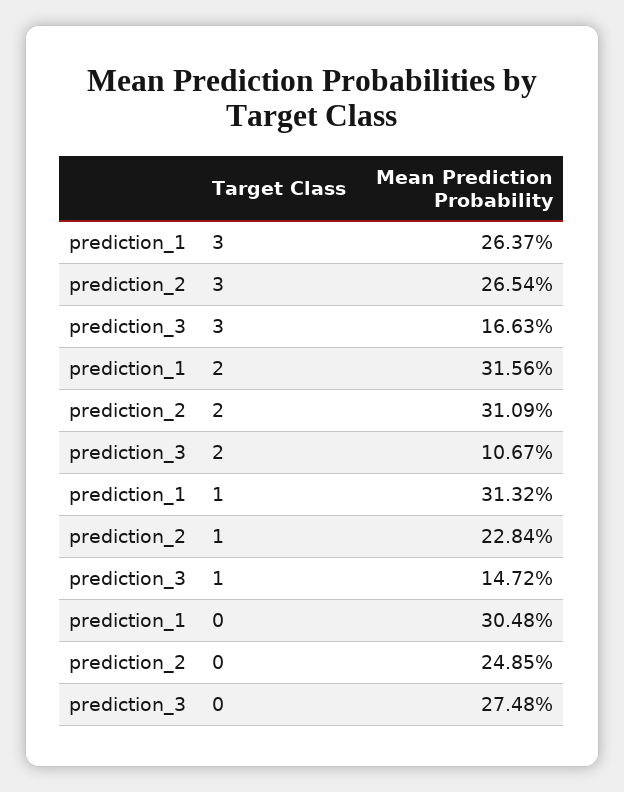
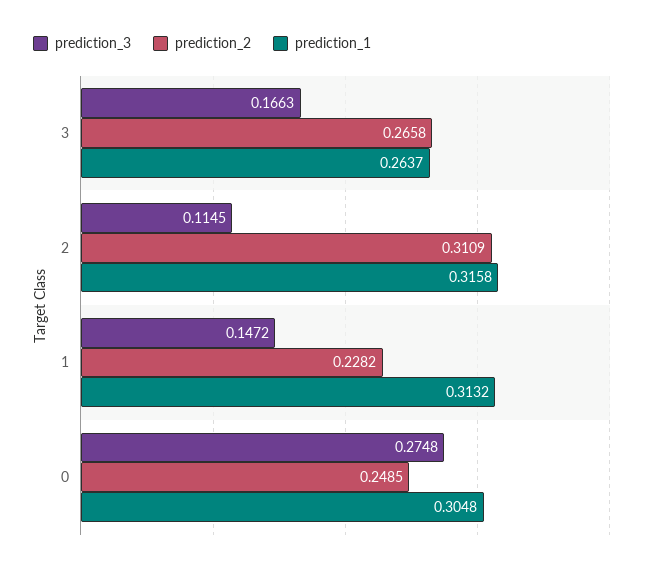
prediction_2, 3: 0.2654 -> 0.2658
prediction_1, 2: 0.3156 -> 0.3158
prediction_3, 2: 0.1067 -> 0.1145
prediction_2, 1: 0.2284 -> 0.2282

